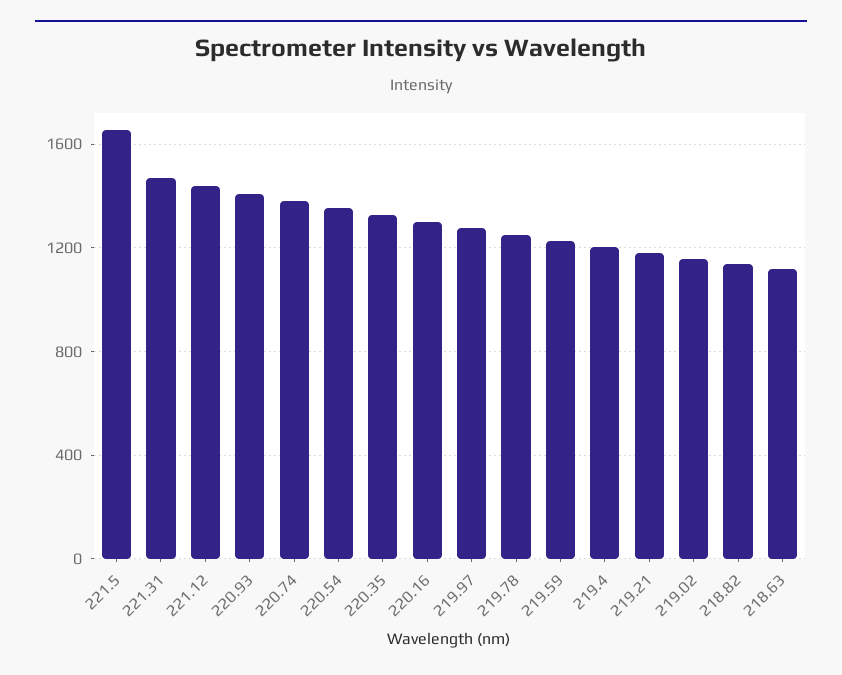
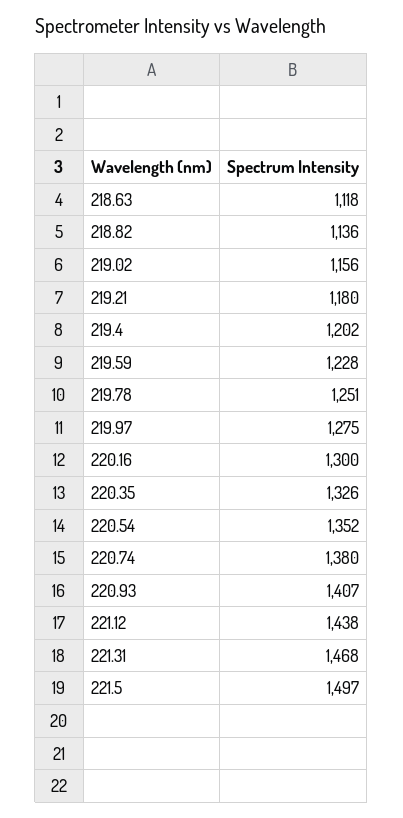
221.5: 1650 -> 1497

